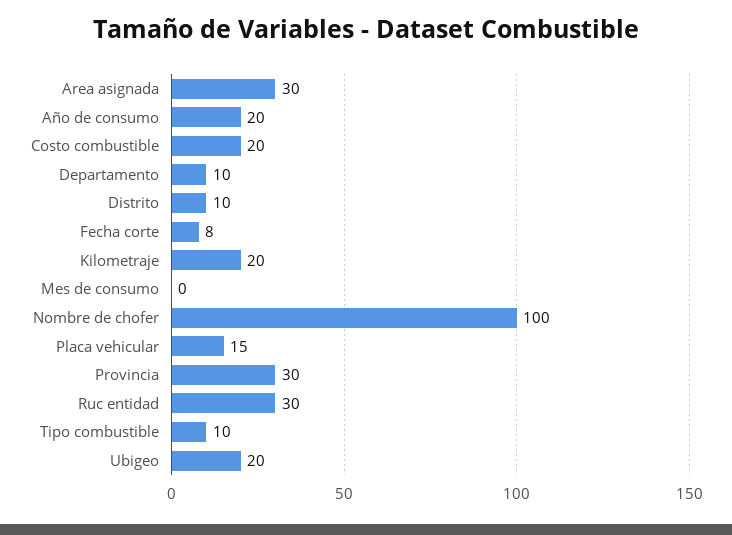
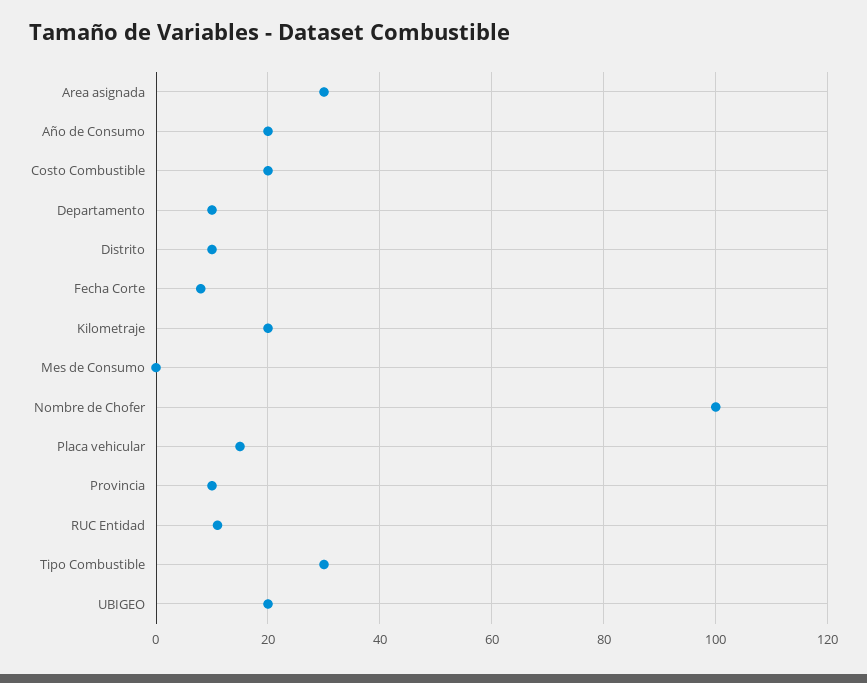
Provincia: 30 -> 10
Ruc entidad: 30 -> 10
Tipo combustible: 10 -> 30

